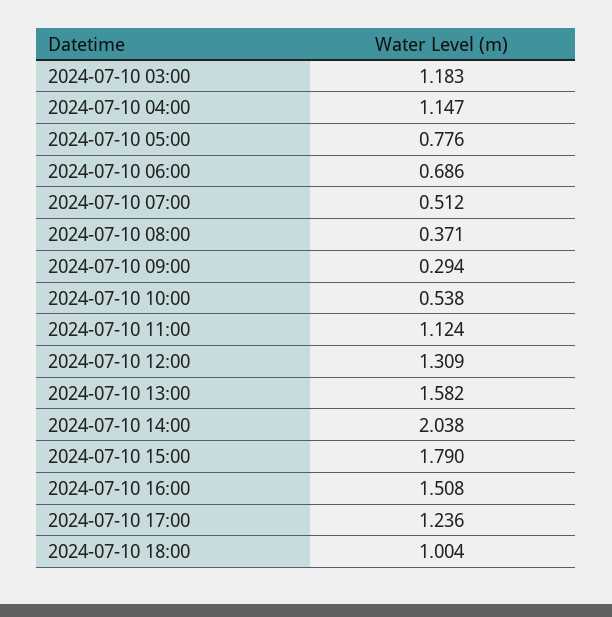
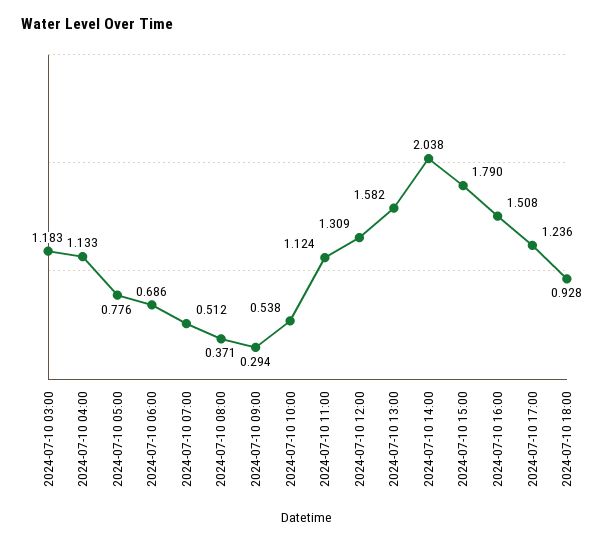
2024-07-10 04:00: 1.147 -> 1.133
2024-07-10 18:00: 1.004 -> 0.928

